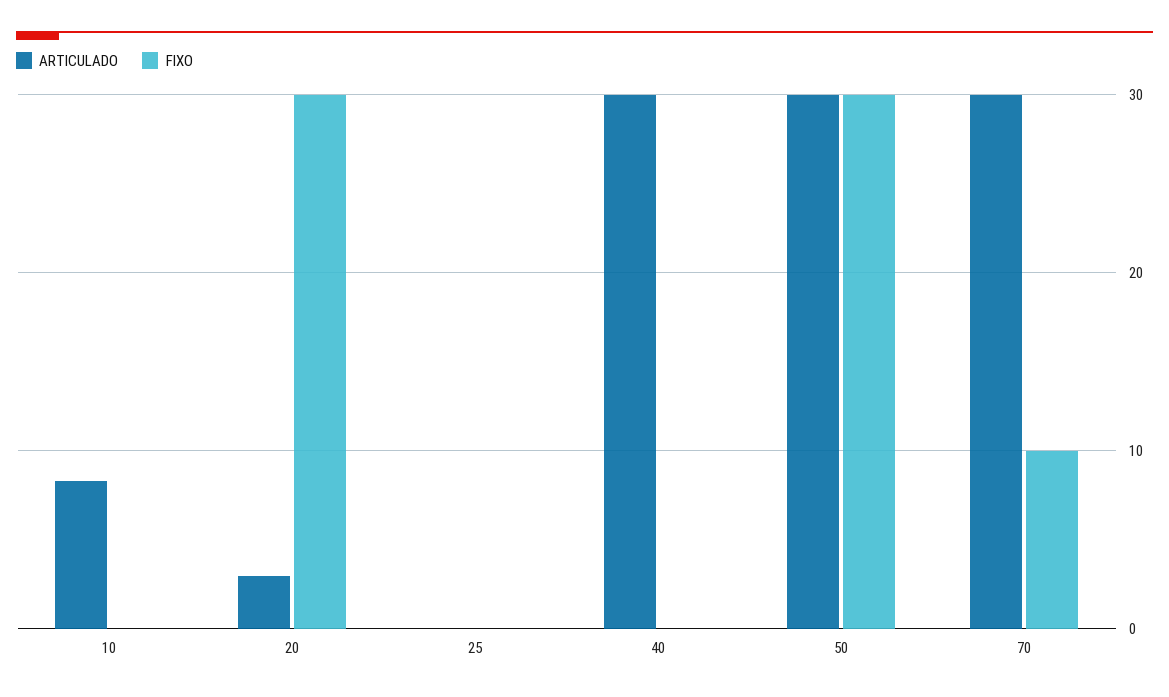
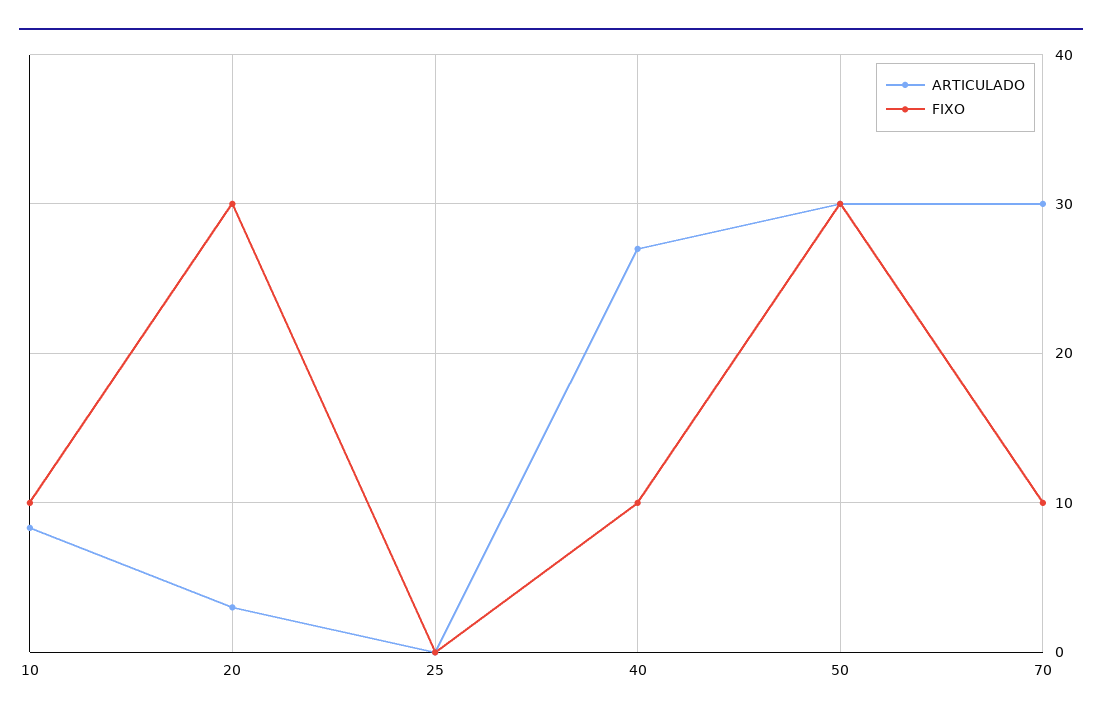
FIXO, 10: 0 -> 10
ARTICULADO, 40: 30 -> 27
FIXO, 40: 0 -> 10

